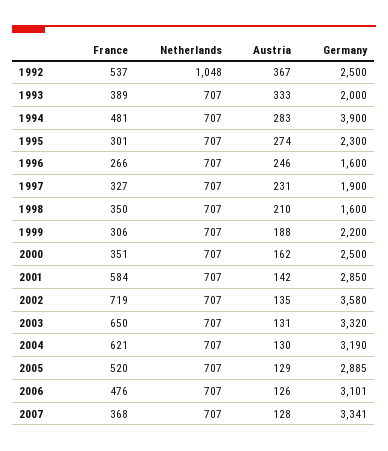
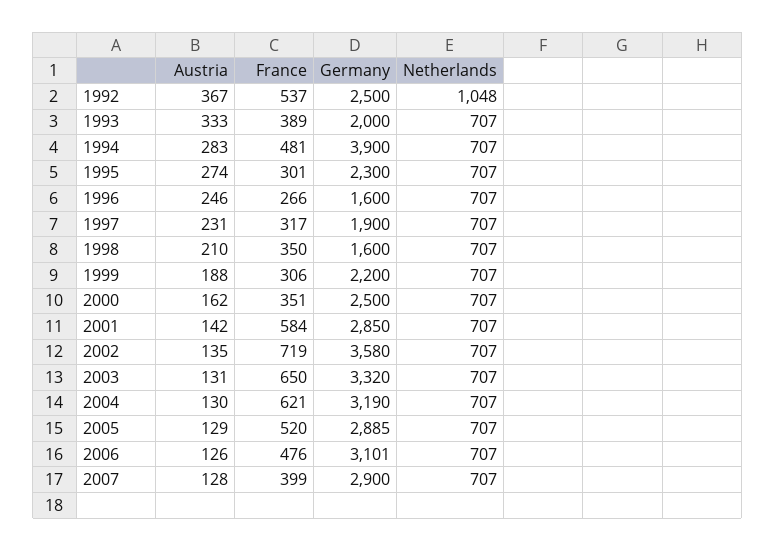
France, 1997: 327 -> 317
France, 2007: 368 -> 399
Germany, 2007: 3341 -> 2900

